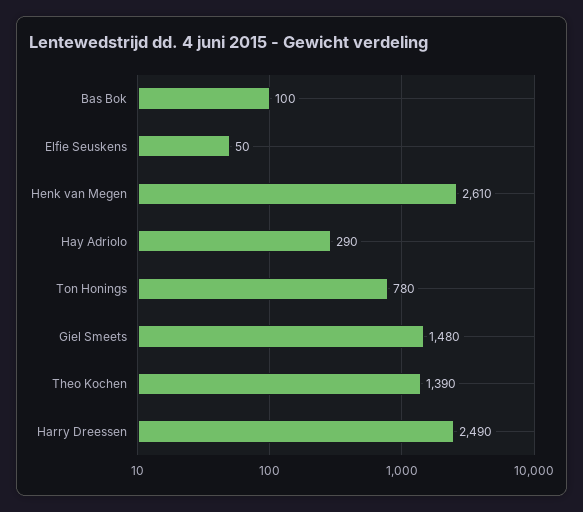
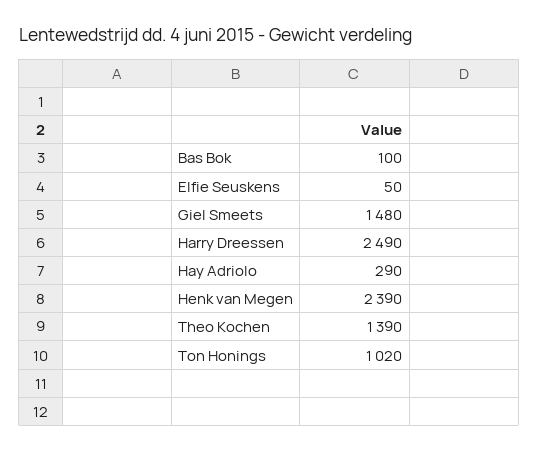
Henk van Megen: 2610 -> 2390
Ton Honings: 780 -> 1020

